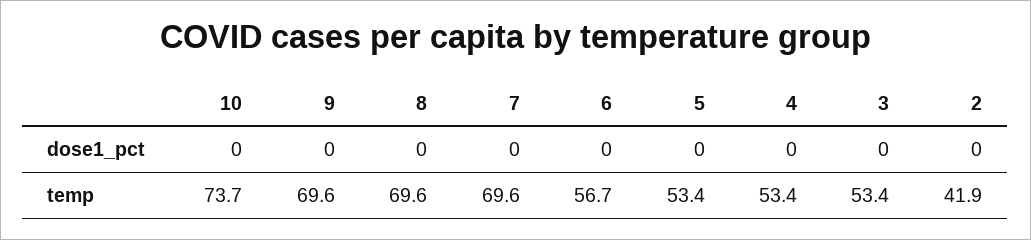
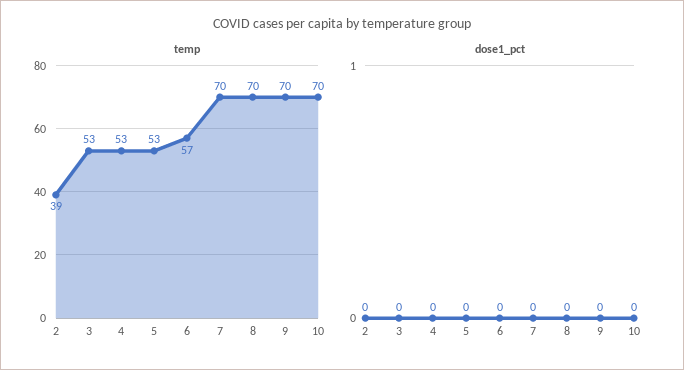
temp, 10: 73.7 -> 70
temp, 2: 41.9 -> 39

